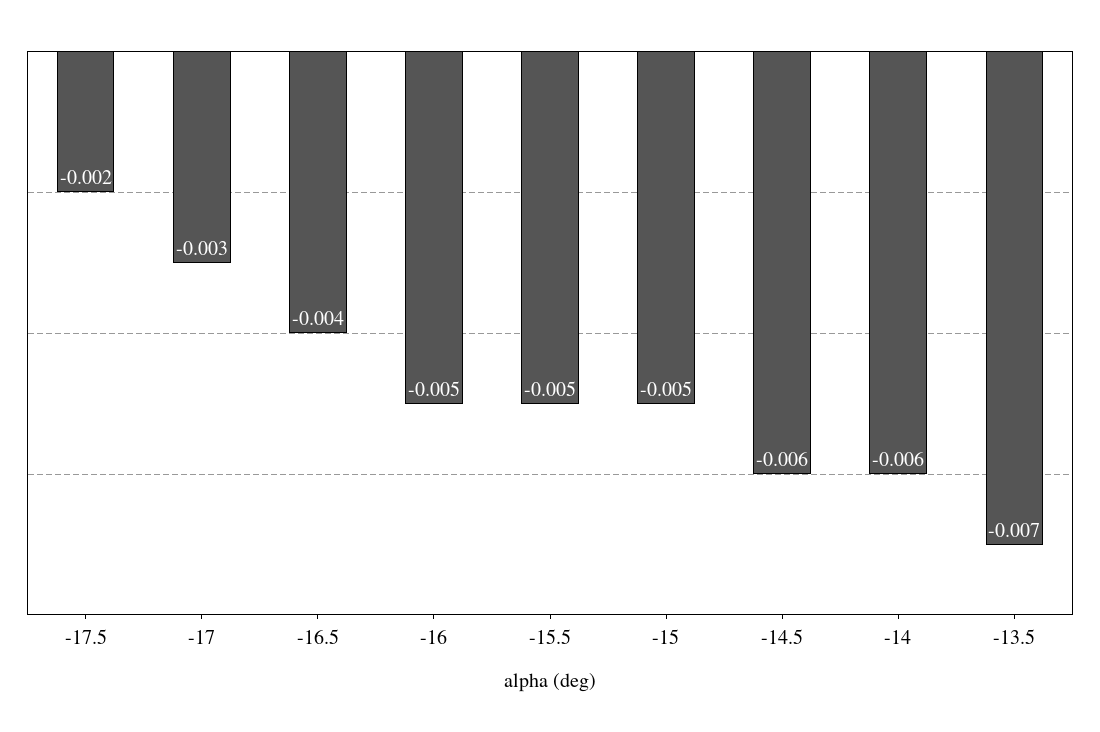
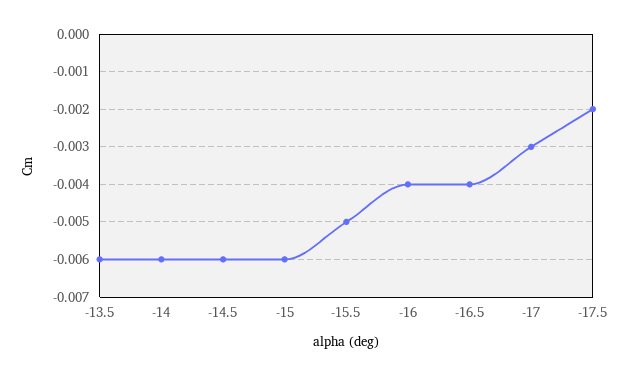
-16: -0.005 -> -0.004
-15: -0.005 -> -0.006
-13.5: -0.007 -> -0.006

